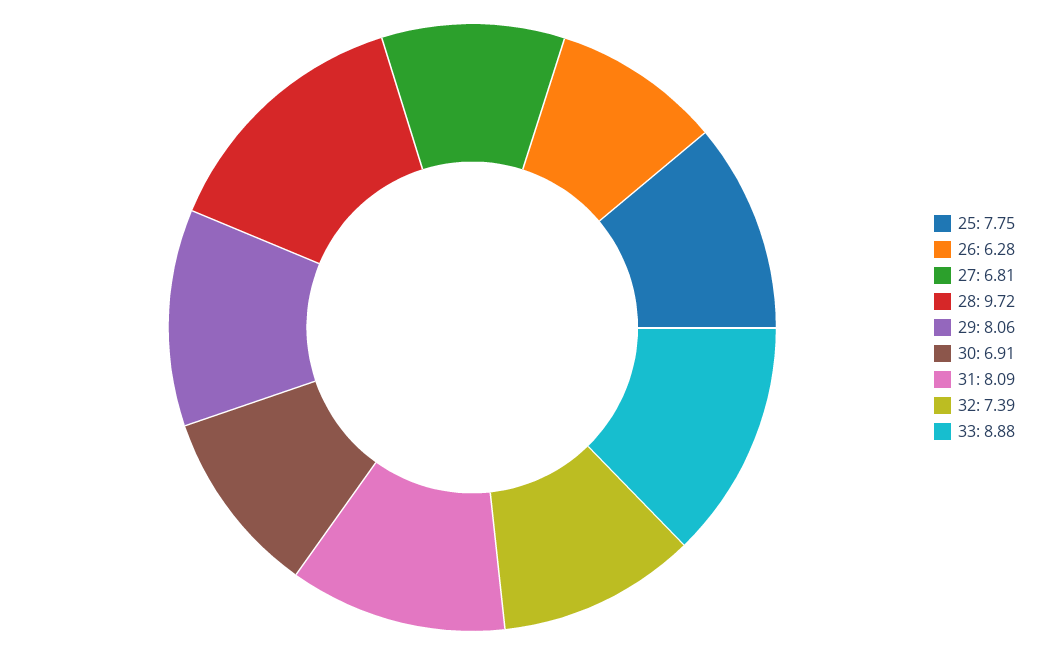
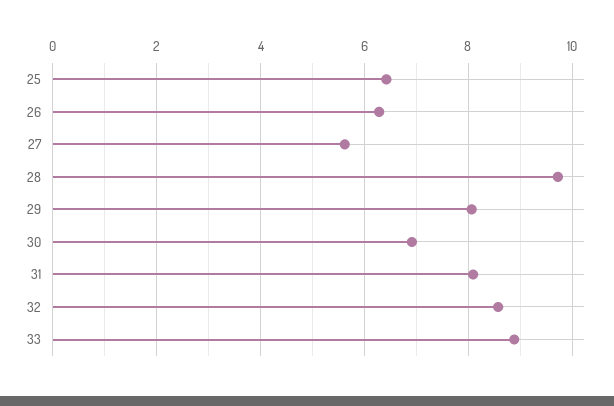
25: 7.75 -> 6.4
27: 6.81 -> 5.6
32: 7.39 -> 8.6

